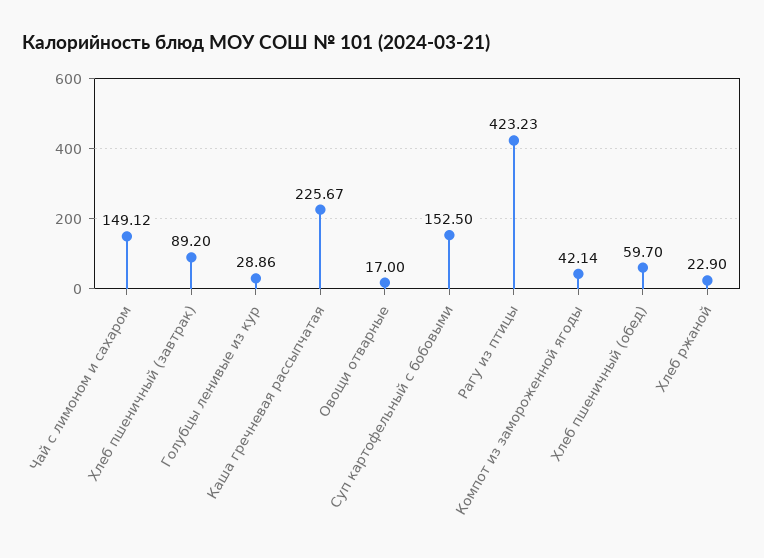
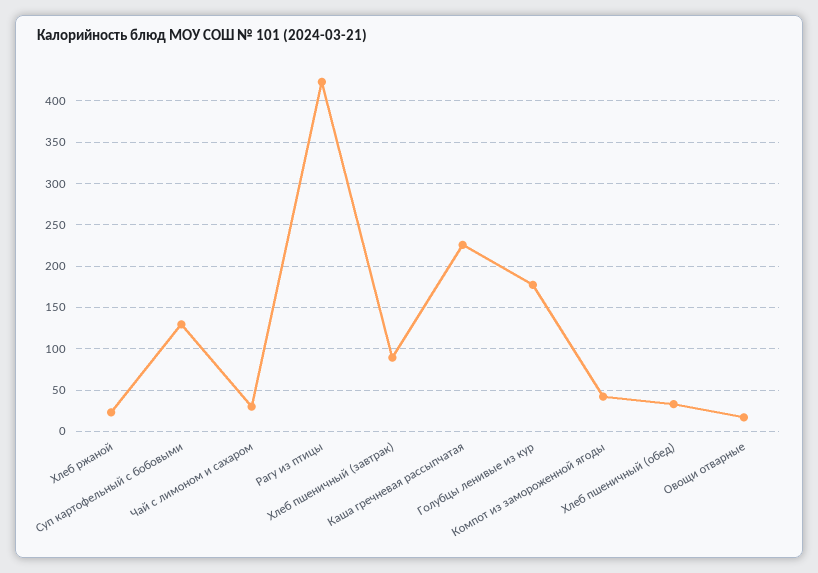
Чай с лимоном и сахаром: 149.12 -> 30
Голубцы ленивые из кур: 28.86 -> 180
Суп картофельный с бобовыми: 152.5 -> 130
Хлеб пшеничный (обед): 59.7 -> 30

